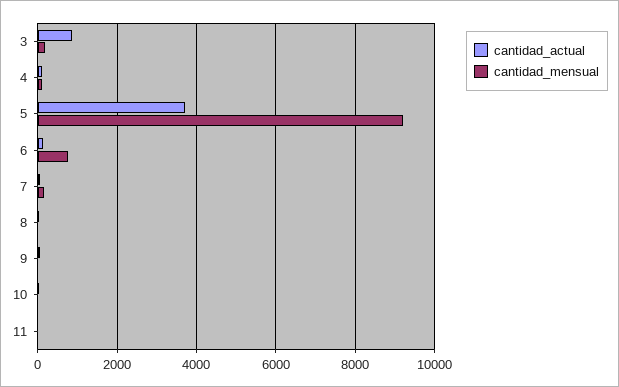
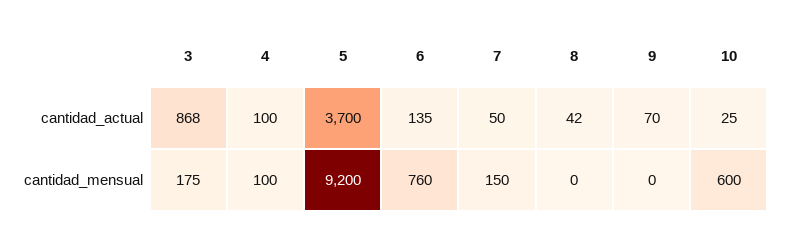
cantidad_mensual, 10: 0 -> 600
cantidad_actual, 11: 0 -> none
cantidad_mensual, 11: 0 -> none

